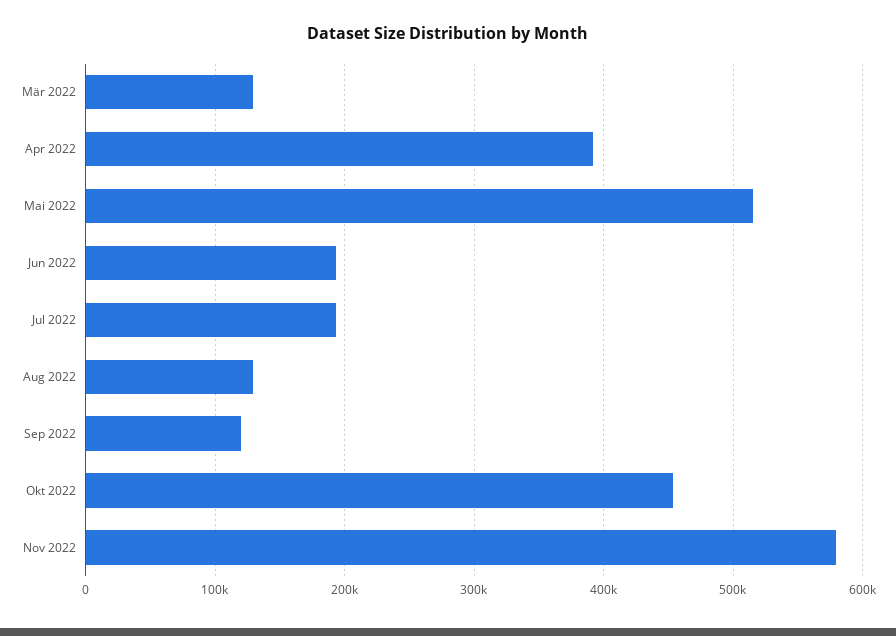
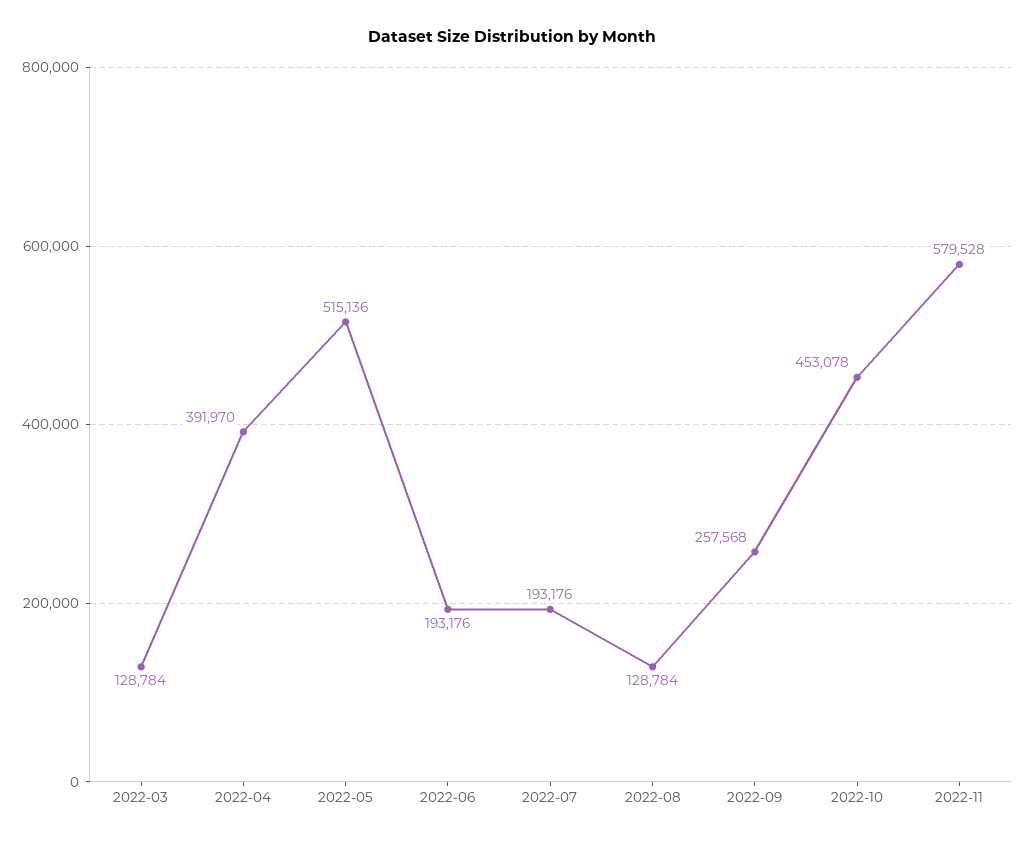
Sep 2022: 120000 -> 257568

